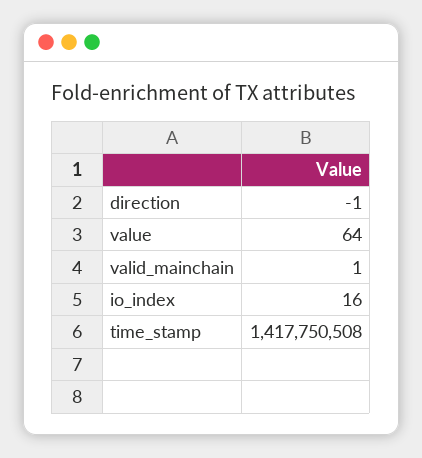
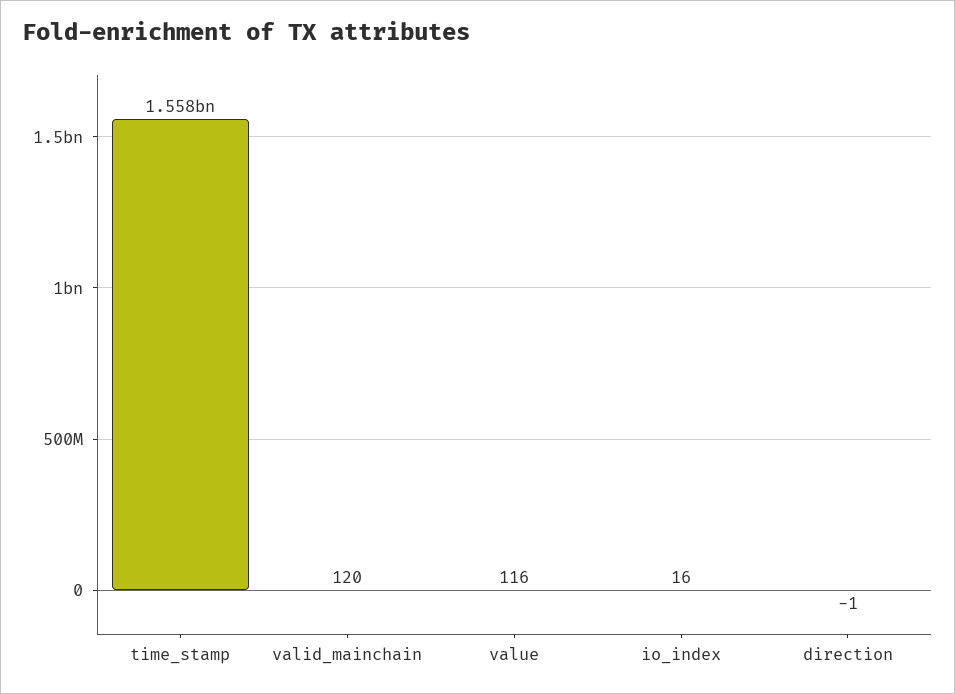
value: 64 -> 116
valid_mainchain: 1 -> 120
time_stamp: 1417750508 -> 1558000000

